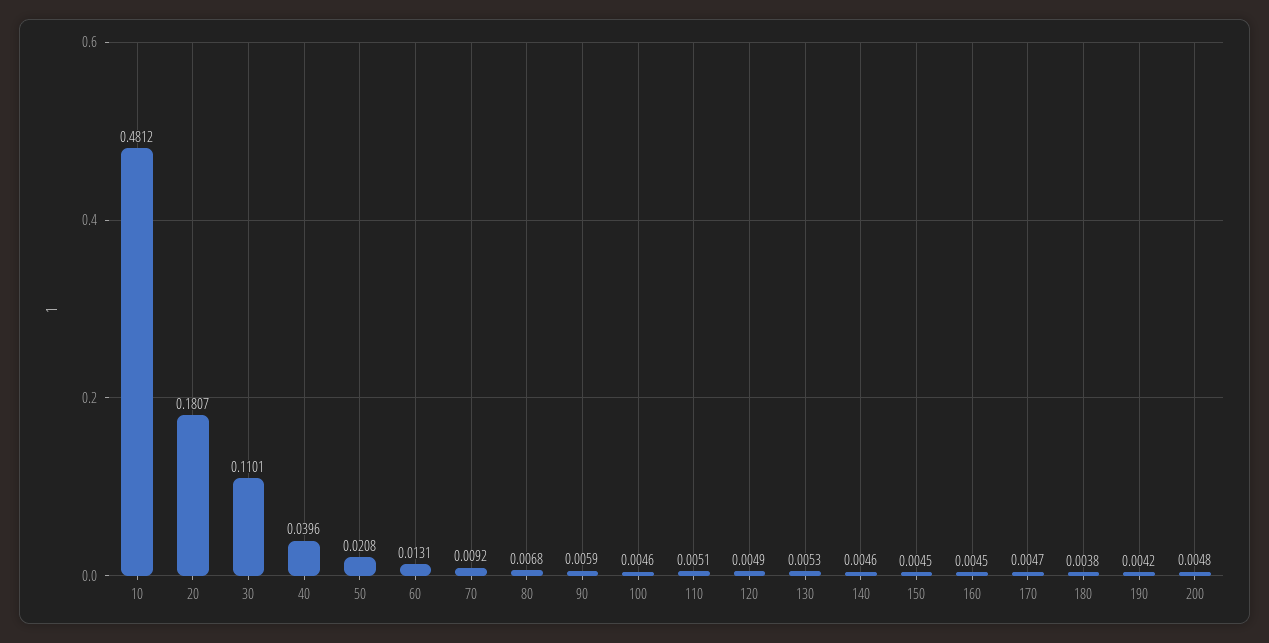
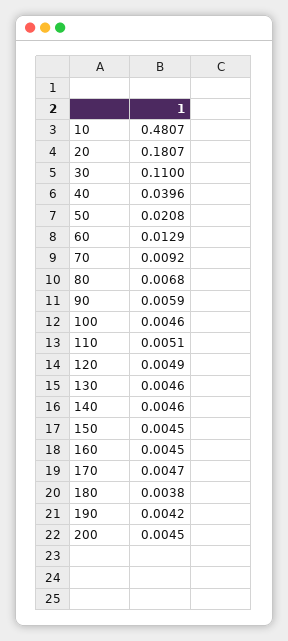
10: 0.4812 -> 0.4807
30: 0.1101 -> 0.11
60: 0.0131 -> 0.0129
130: 0.0053 -> 0.0046
200: 0.0048 -> 0.0045

